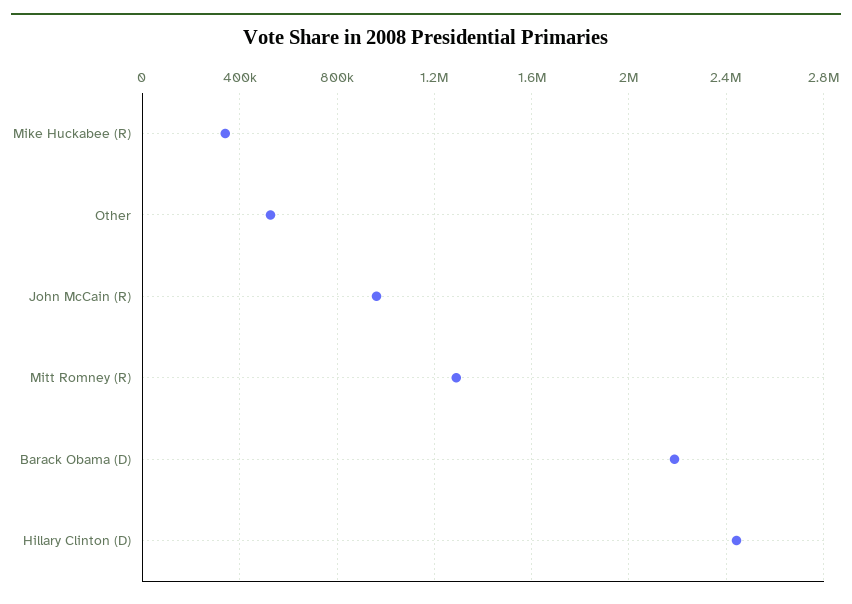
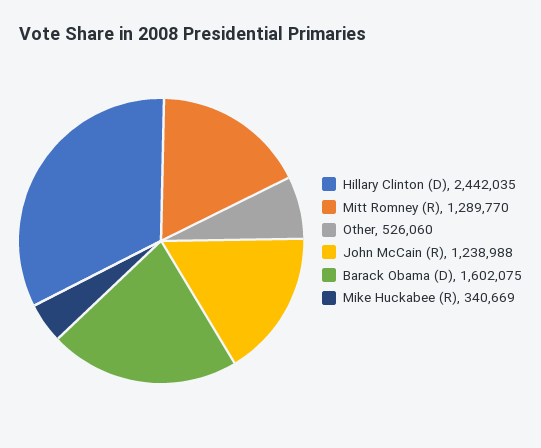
John McCain (R): 950000 -> 1238988
Barack Obama (D): 2200000 -> 1602075

